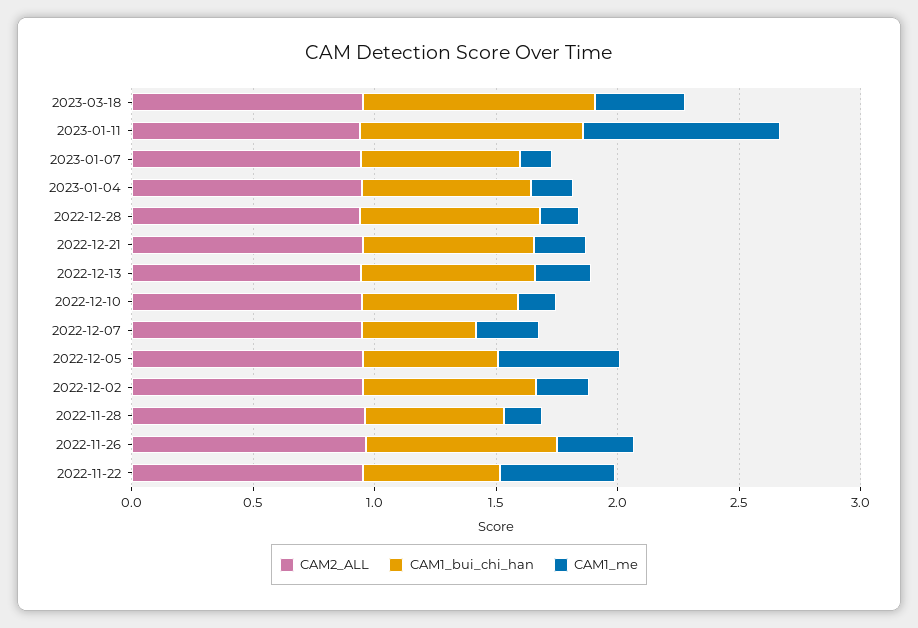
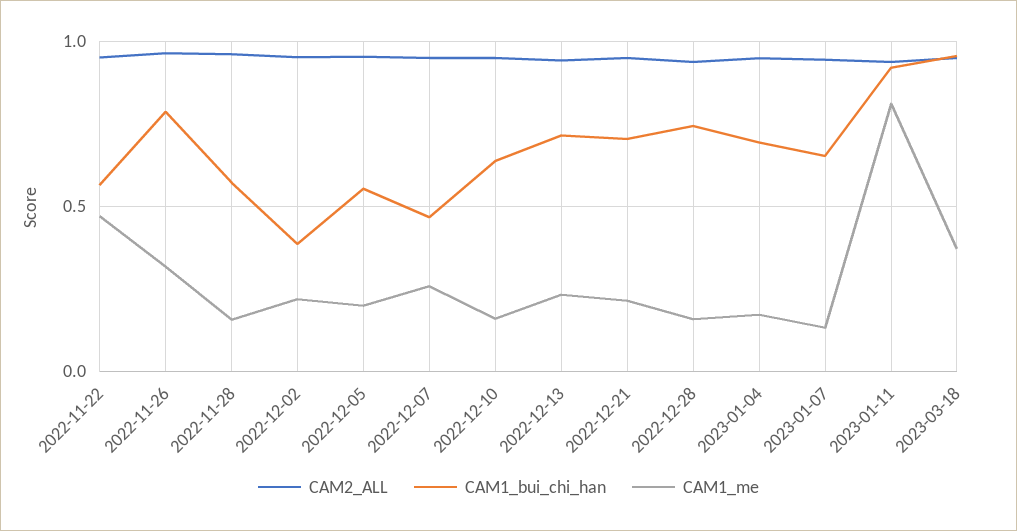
CAM1_me, 2022-12-05: 0.5 -> 0.2
CAM1_bui_chi_han, 2022-12-02: 0.7 -> 0.4

